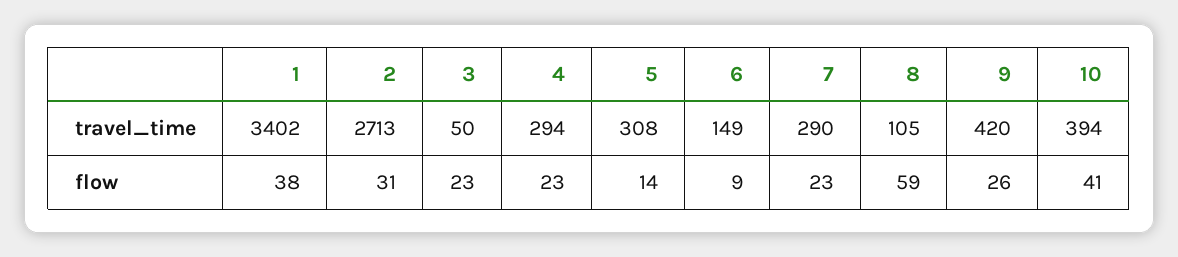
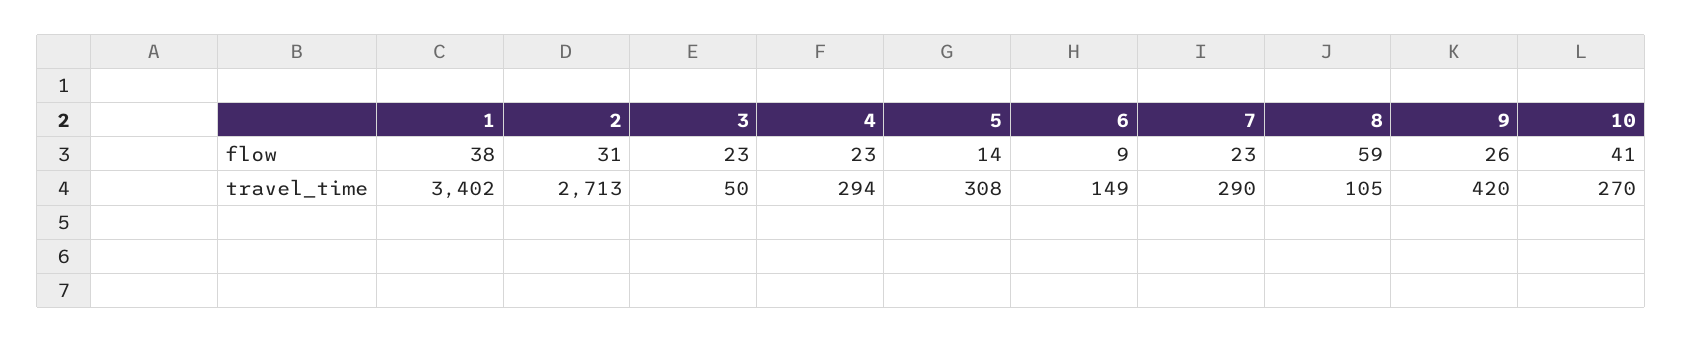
10, travel_time: 394 -> 270

